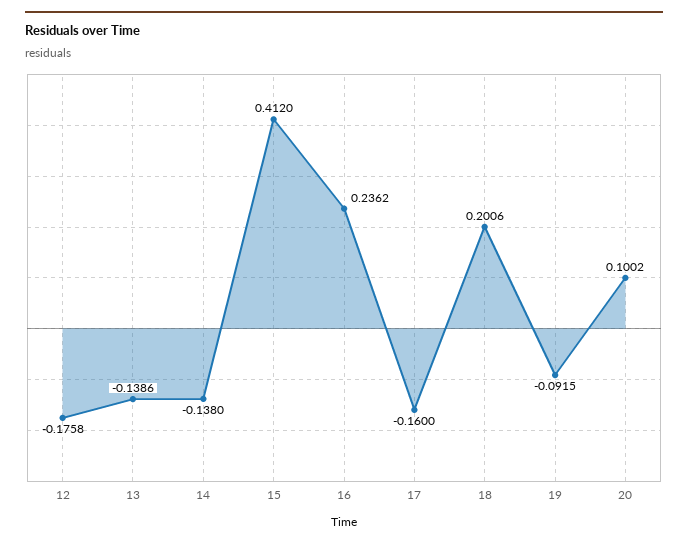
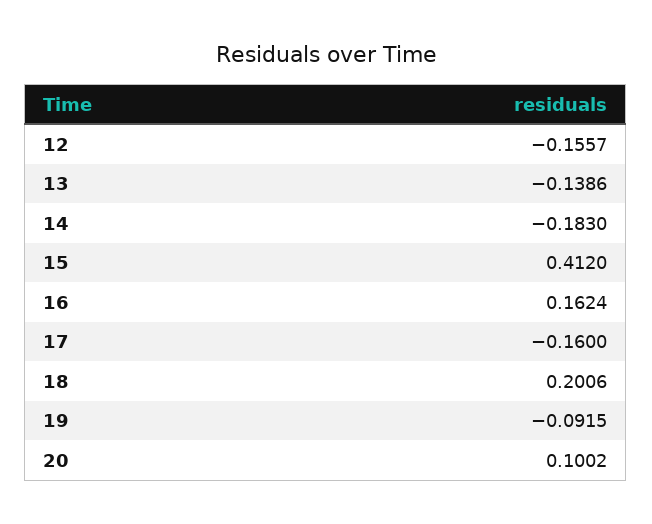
12: -0.1758 -> -0.1557
14: -0.138 -> -0.183
16: 0.2362 -> 0.1624

